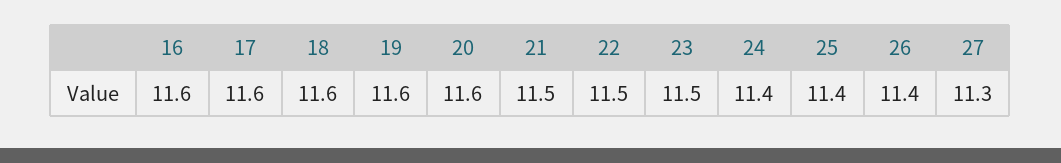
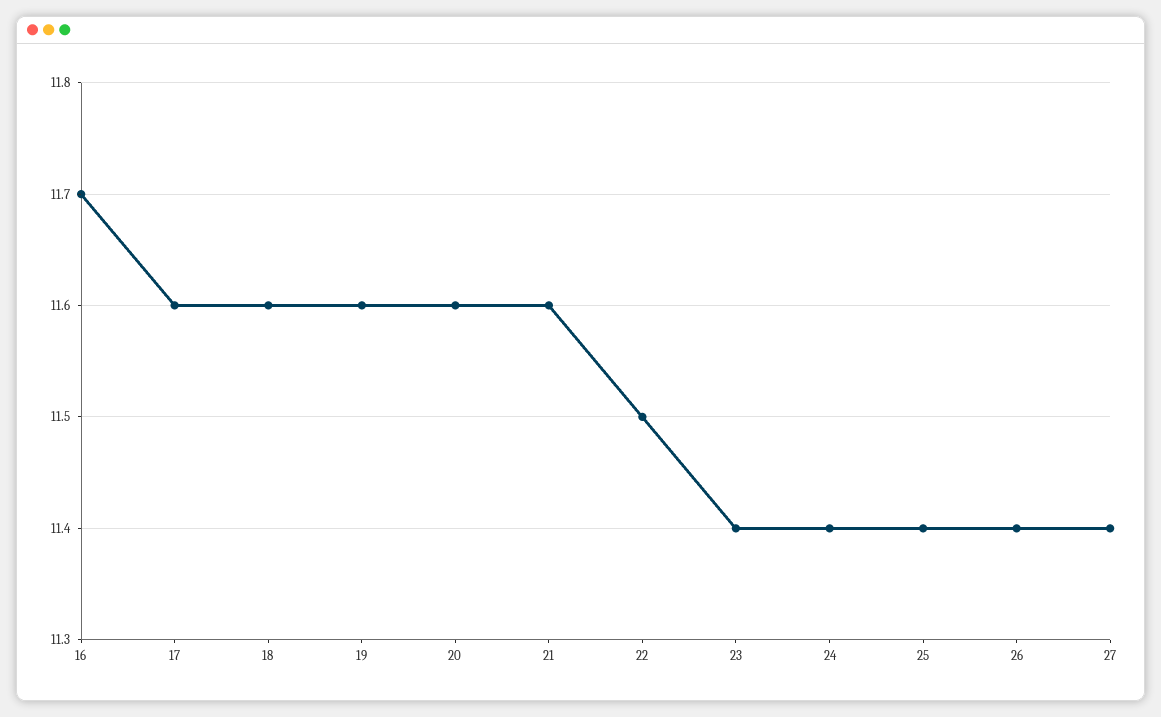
16: 11.6 -> 11.7
21: 11.5 -> 11.6
23: 11.5 -> 11.4
27: 11.3 -> 11.4

